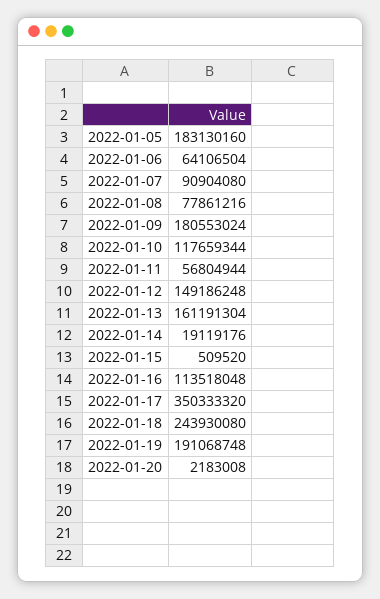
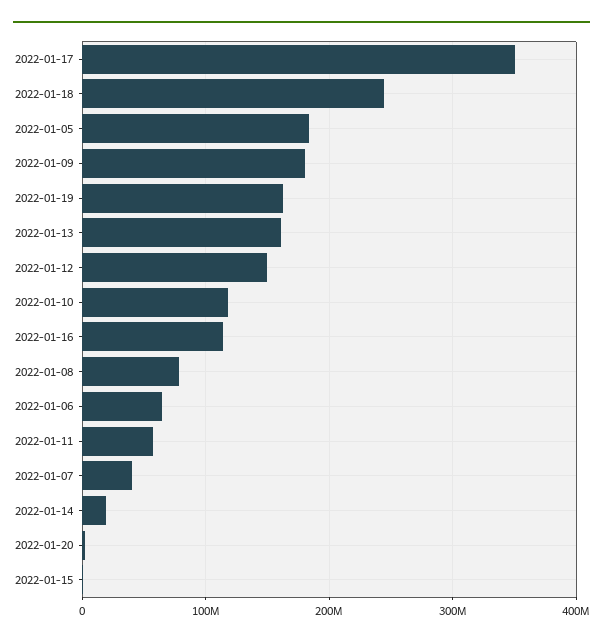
2022-01-07: 90904080 -> 40000000
2022-01-19: 191068748 -> 160000000

